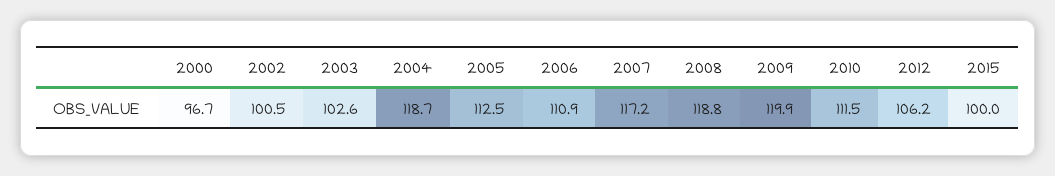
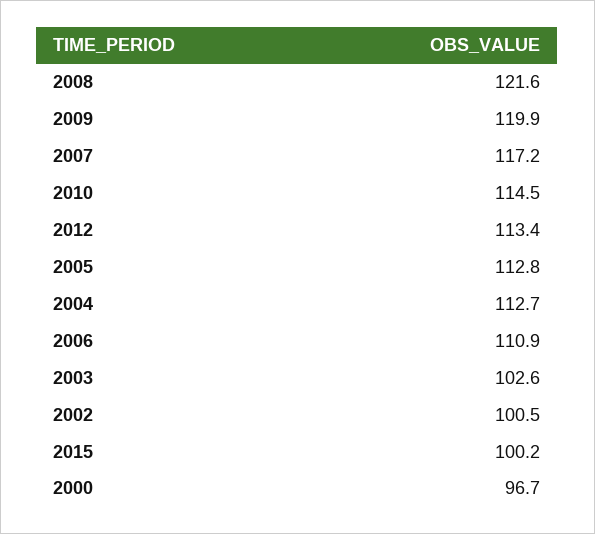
2004: 118.7 -> 112.7
2005: 112.5 -> 112.8
2008: 118.8 -> 121.6
2010: 111.5 -> 114.5
2012: 106.2 -> 113.4
2015: 100 -> 100.2

